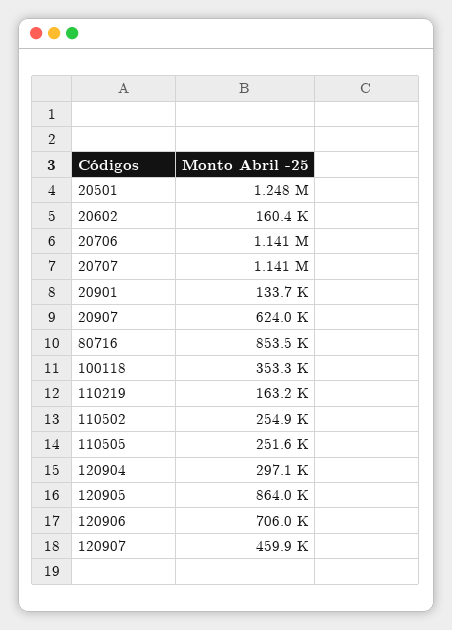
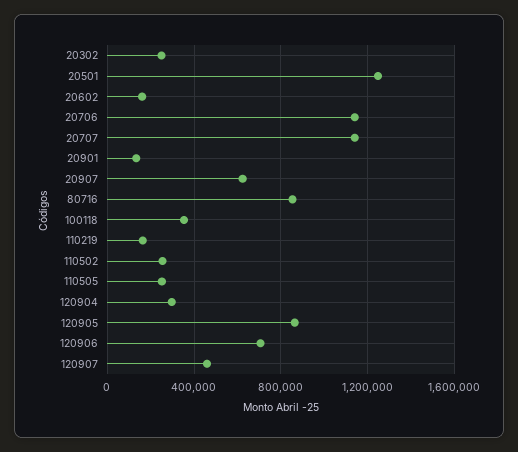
20302: none -> 250000

